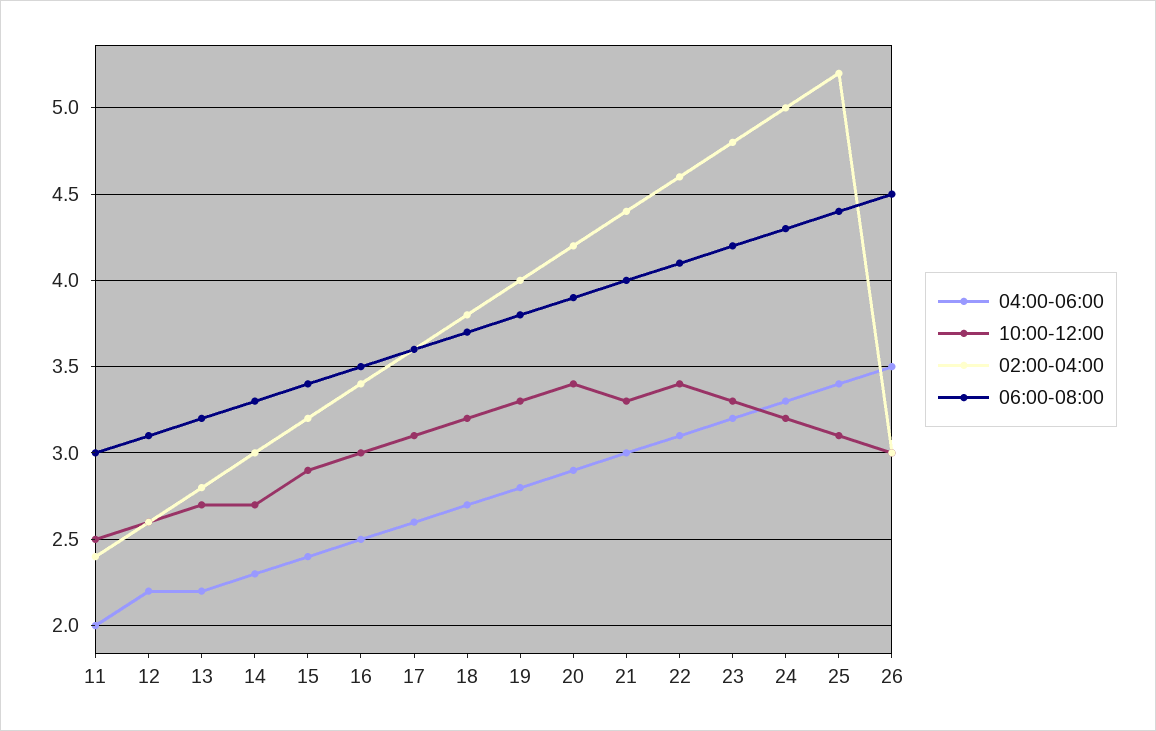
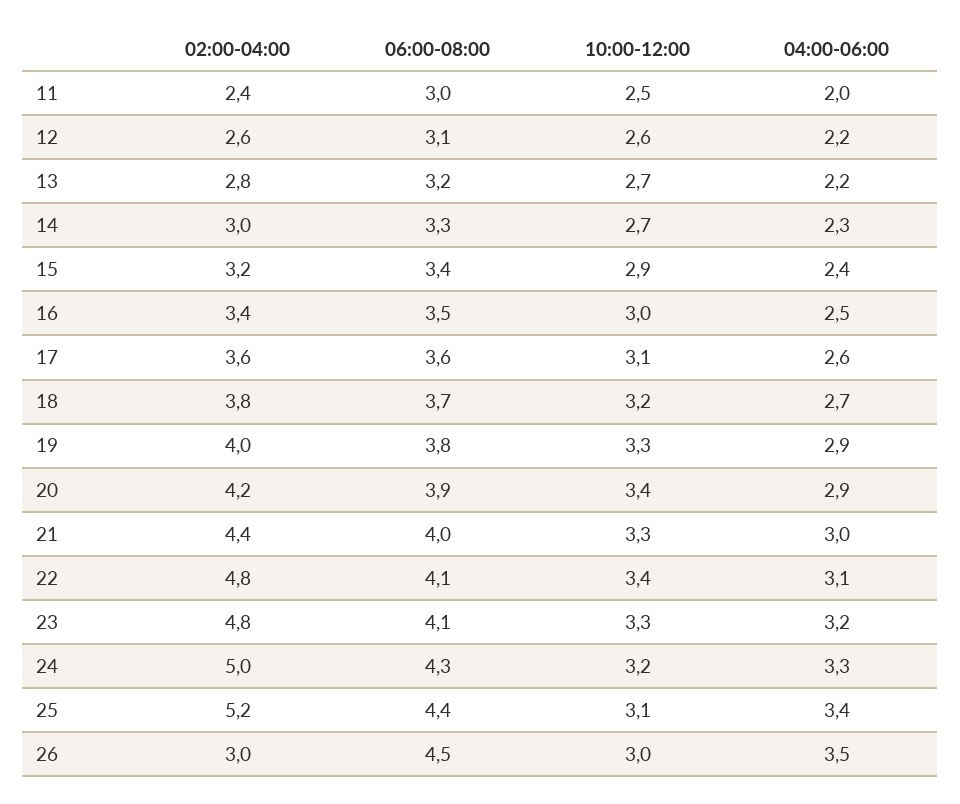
04:00-06:00, 19: 2.8 -> 2.9
02:00-04:00, 22: 4.6 -> 4.8
06:00-08:00, 23: 4.2 -> 4.1

